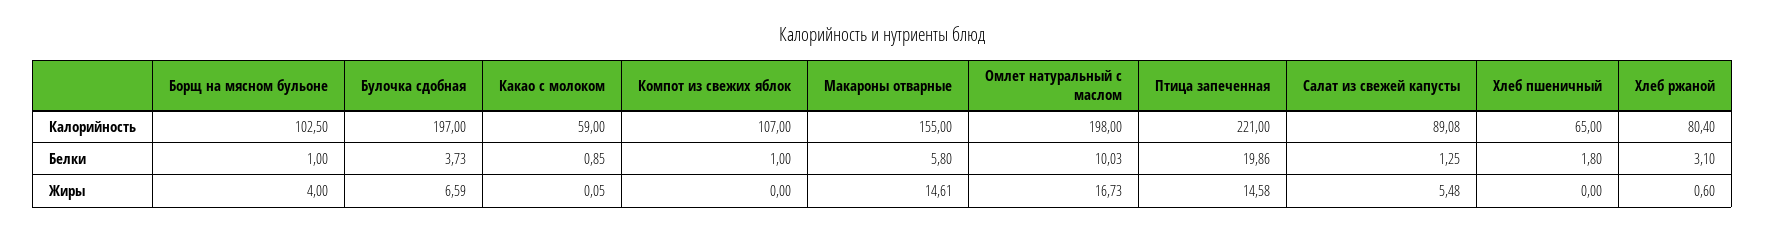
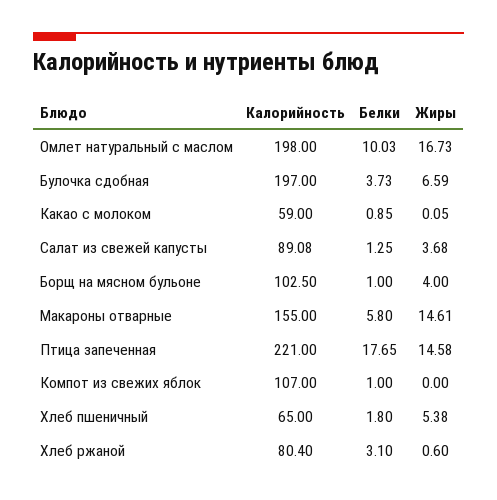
Птица запеченная, Белки: 19.86 -> 17.65
Салат из свежей капусты, Жиры: 5.48 -> 3.68
Хлеб пшеничный, Жиры: 0 -> 5.38

